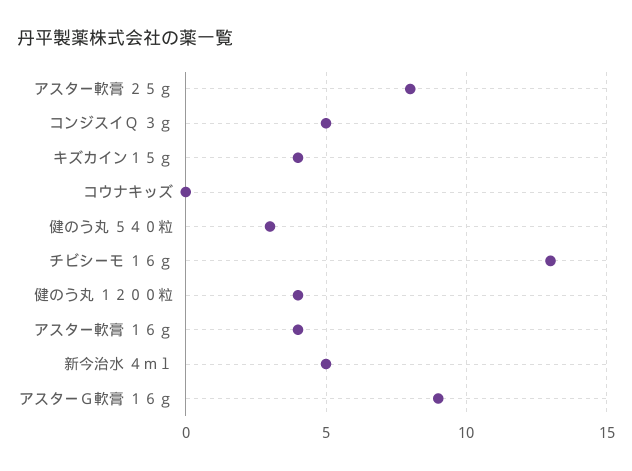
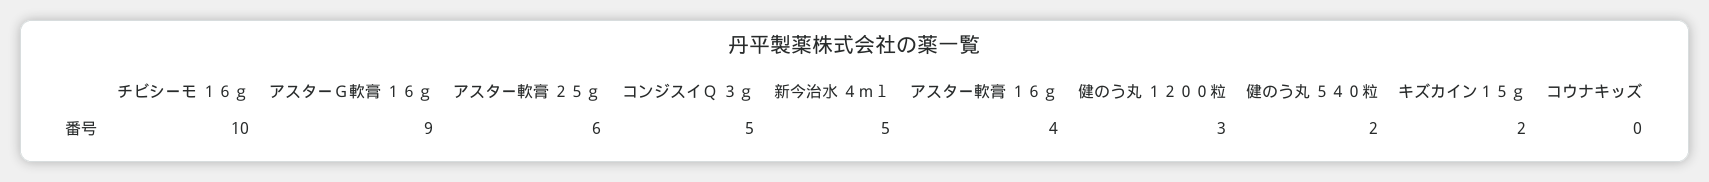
アスター軟膏 ２５ｇ: 8 -> 6
キズカイン１５ｇ: 4 -> 2
健のう丸 ５４０粒: 3 -> 2
チビシーモ １６ｇ: 13 -> 10
健のう丸 １２００粒: 4 -> 3

